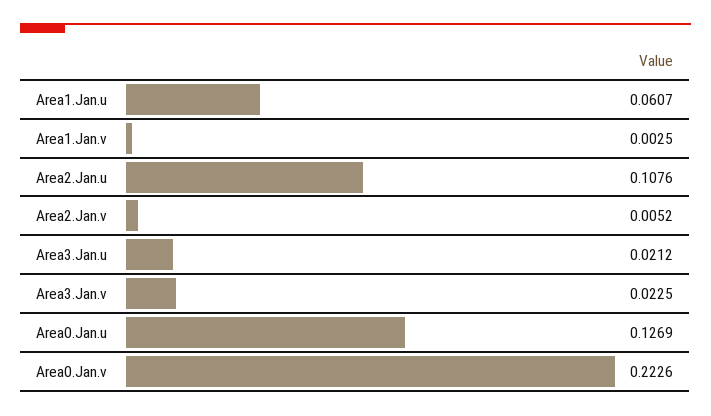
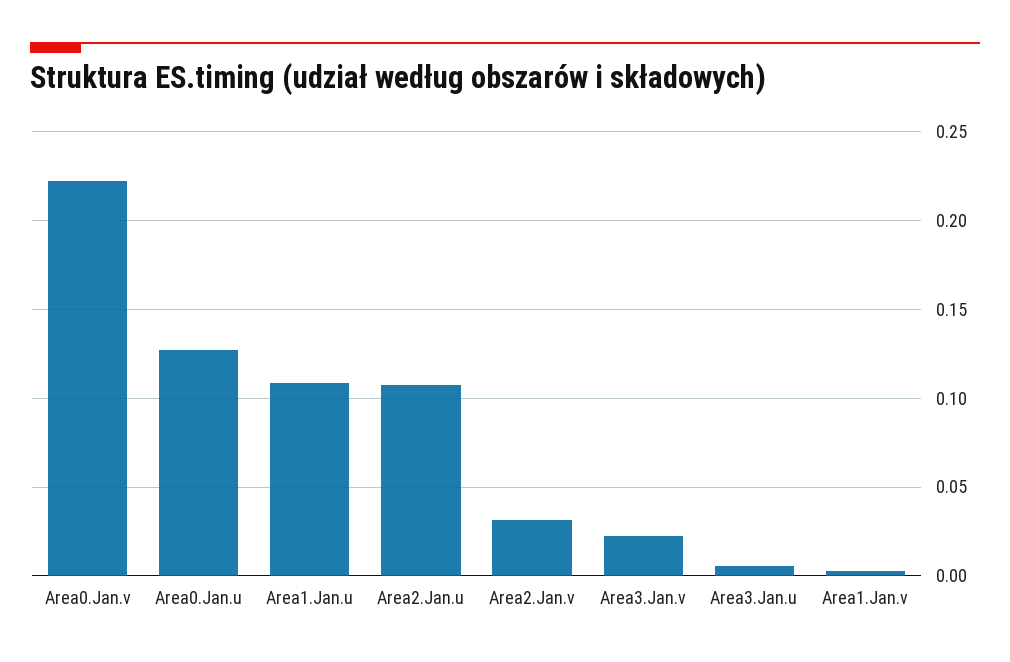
Area1.Jan.u: 0.0607 -> 0.11
Area2.Jan.v: 0.0052 -> 0.03
Area3.Jan.u: 0.0212 -> 0.005

